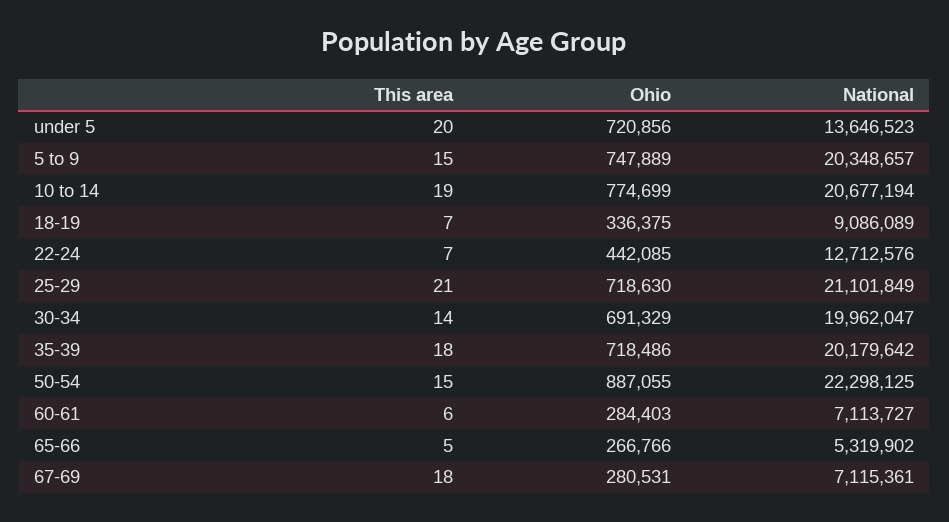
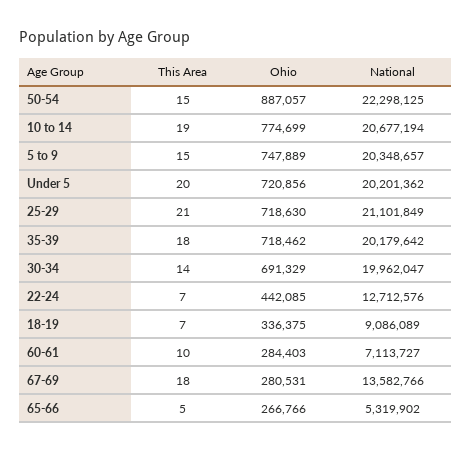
National, under 5: 13646523 -> 20201362
Ohio, 35-39: 718486 -> 718462
Ohio, 50-54: 887055 -> 887057
This area, 60-61: 6 -> 10
National, 67-69: 7115361 -> 13582766

